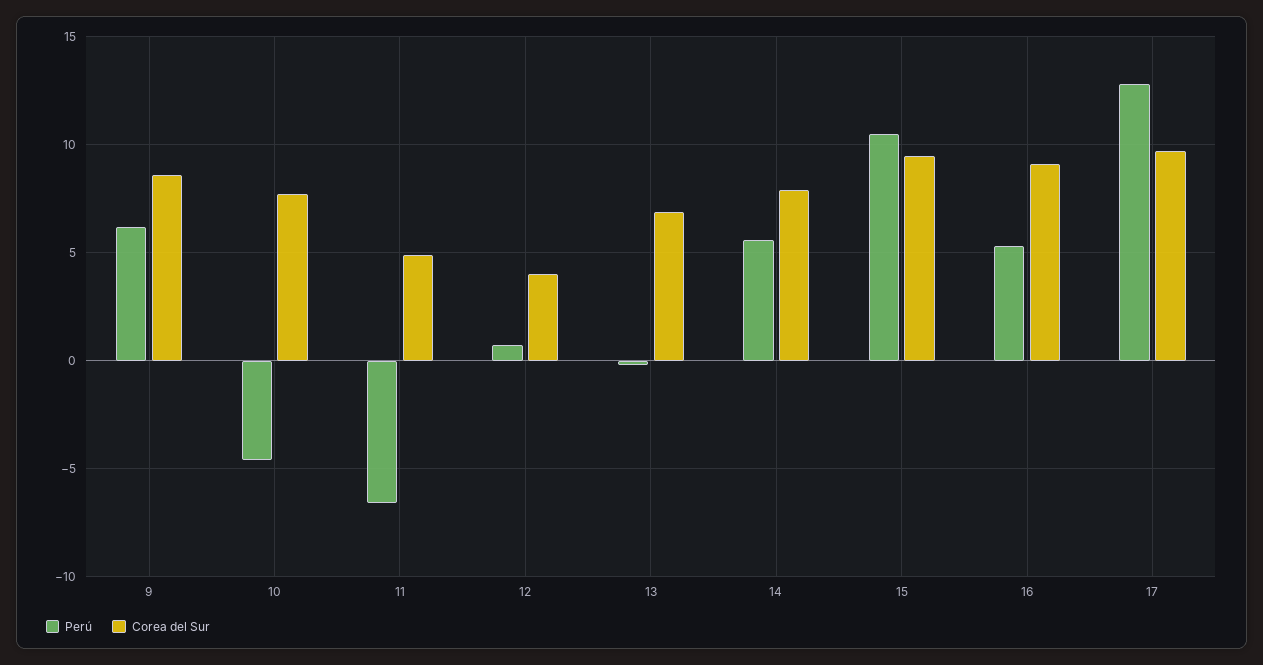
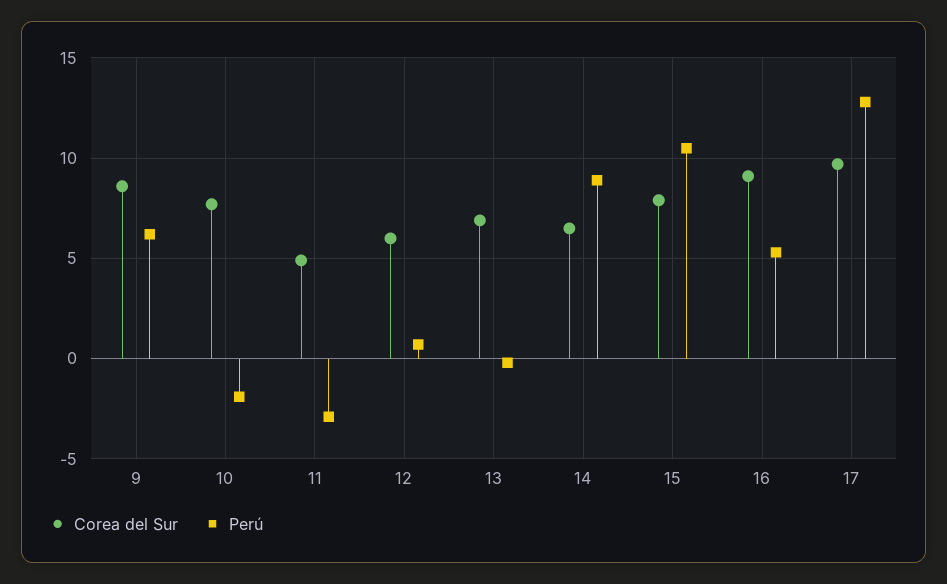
Perú, 10: -4.5 -> -2
Perú, 11: -6.5 -> -3
Corea del Sur, 12: 4 -> 6
Perú, 14: 5.5 -> 9
Corea del Sur, 14: 8 -> 6.5
Corea del Sur, 15: 9.5 -> 8

